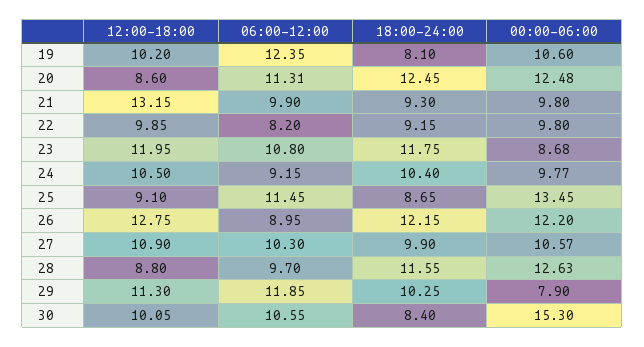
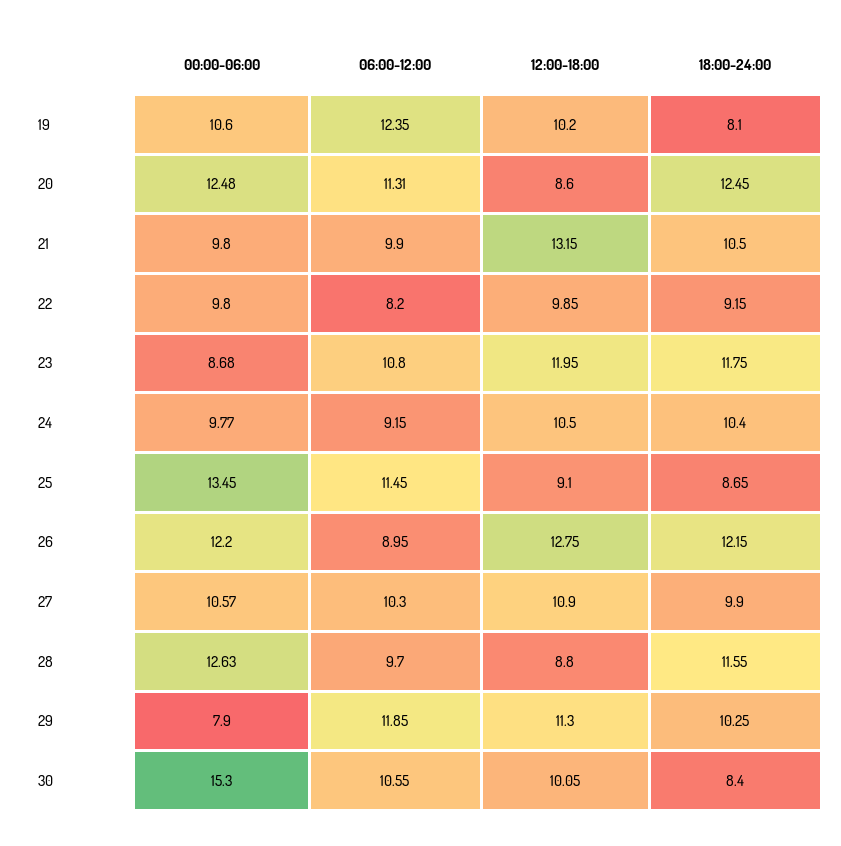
18:00-24:00, 21: 9.3 -> 10.5

